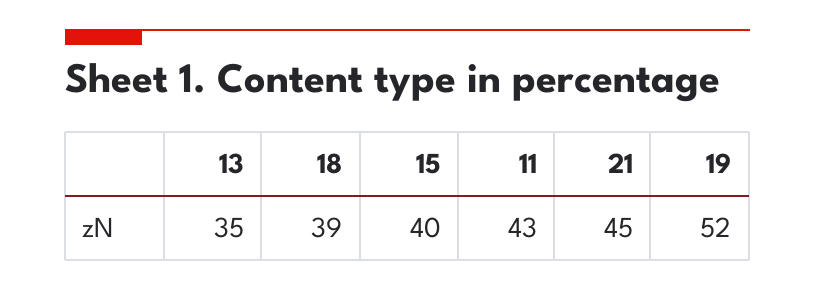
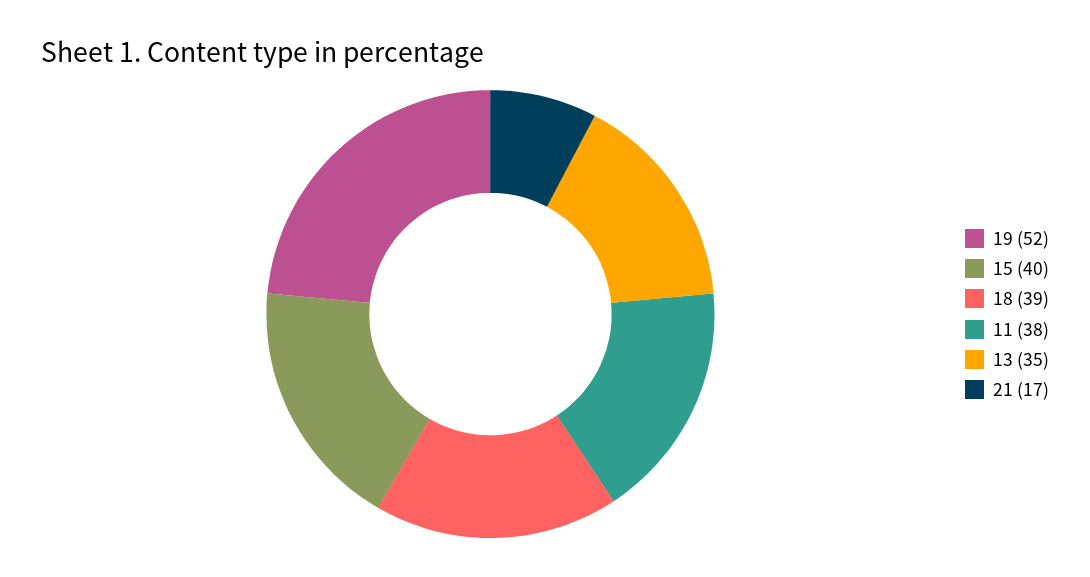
11: 43 -> 38
21: 45 -> 17

